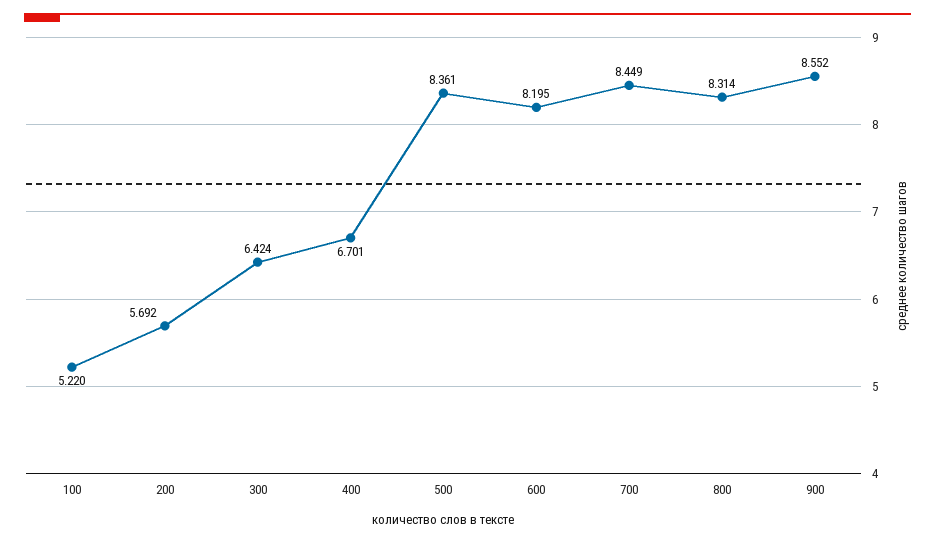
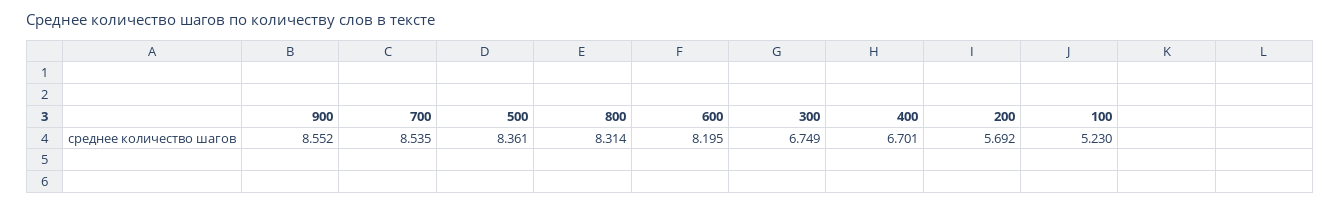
100: 5.22 -> 5.23
300: 6.424 -> 6.749
700: 8.449 -> 8.535

